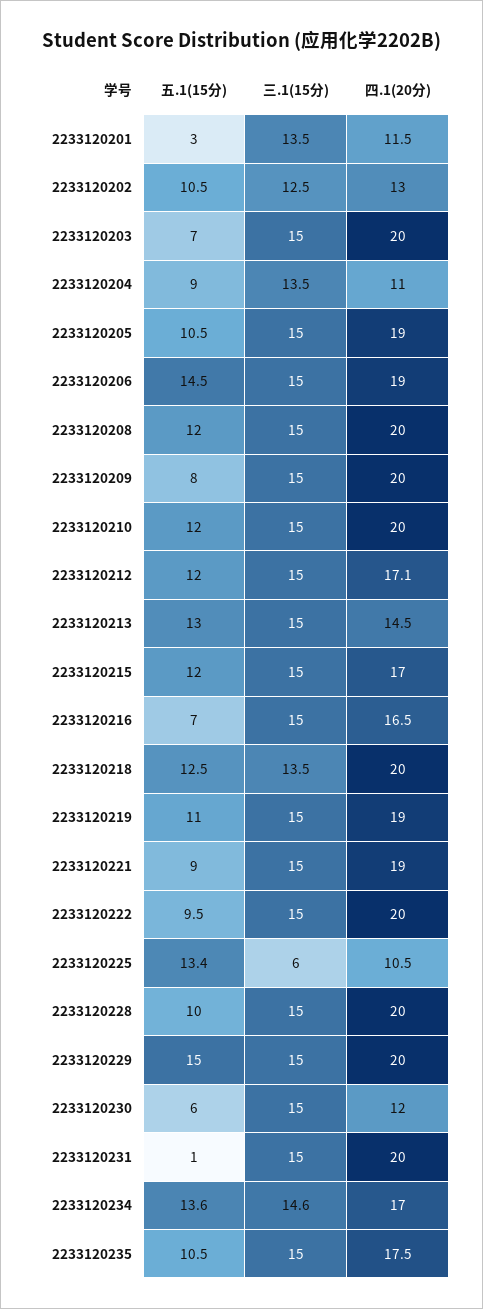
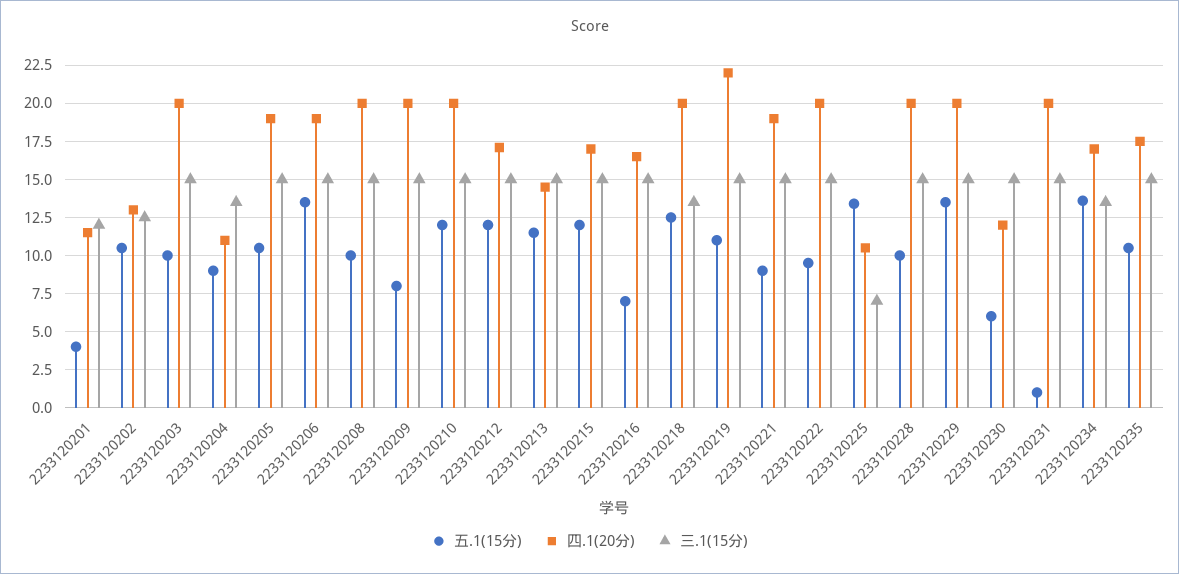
五.1(15分), 2233120201: 3 -> 4
三.1(15分), 2233120201: 13.5 -> 12
五.1(15分), 2233120203: 7 -> 10
五.1(15分), 2233120206: 14.5 -> 13.5
五.1(15分), 2233120208: 12 -> 10
五.1(15分), 2233120213: 13 -> 11.5
四.1(20分), 2233120219: 19 -> 22
三.1(15分), 2233120225: 6 -> 7
五.1(15分), 2233120229: 15 -> 13.5
三.1(15分), 2233120234: 14.6 -> 13.5

